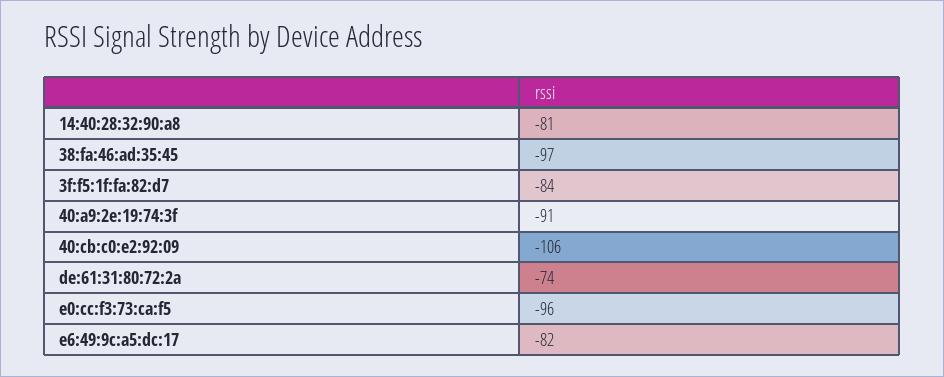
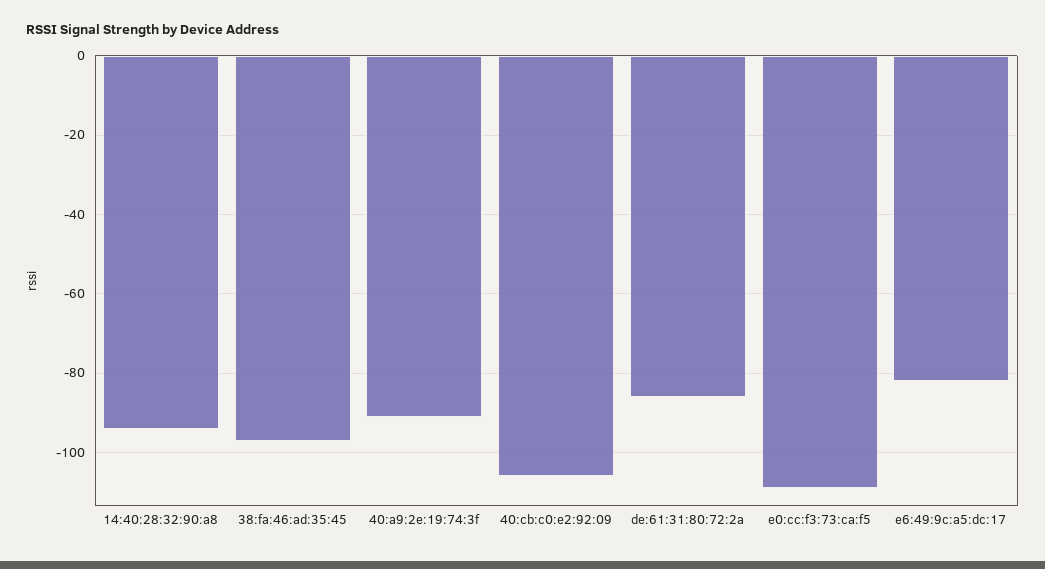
14:40:28:32:90:a8: -81 -> -95
3f:f5:1f:fa:82:d7: -84 -> none
de:61:31:80:72:2a: -74 -> -85
e0:cc:f3:73:ca:f5: -96 -> -110

